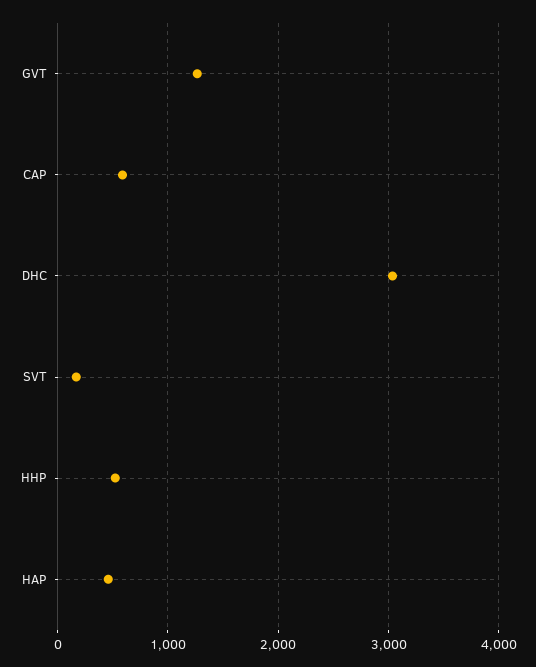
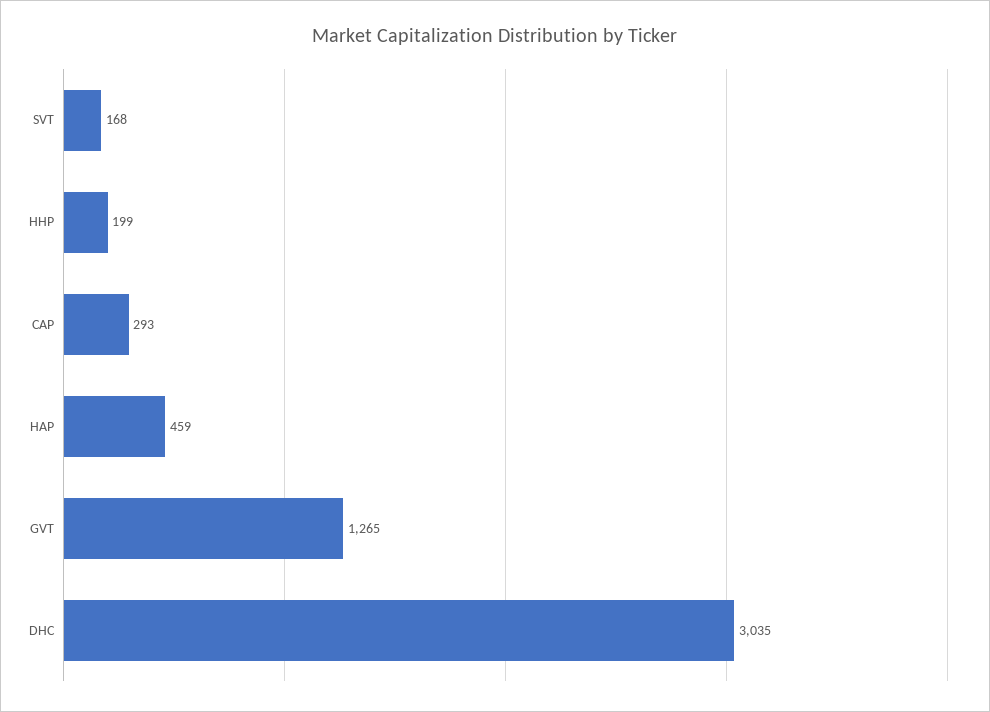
CAP: 600 -> 293
HHP: 500 -> 199

